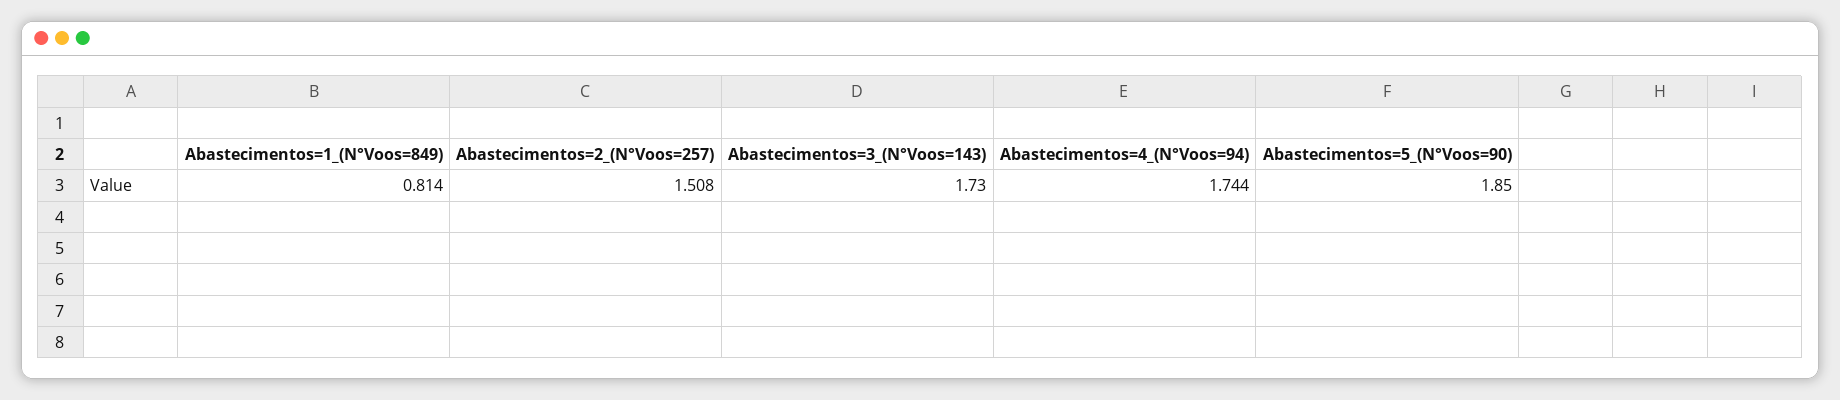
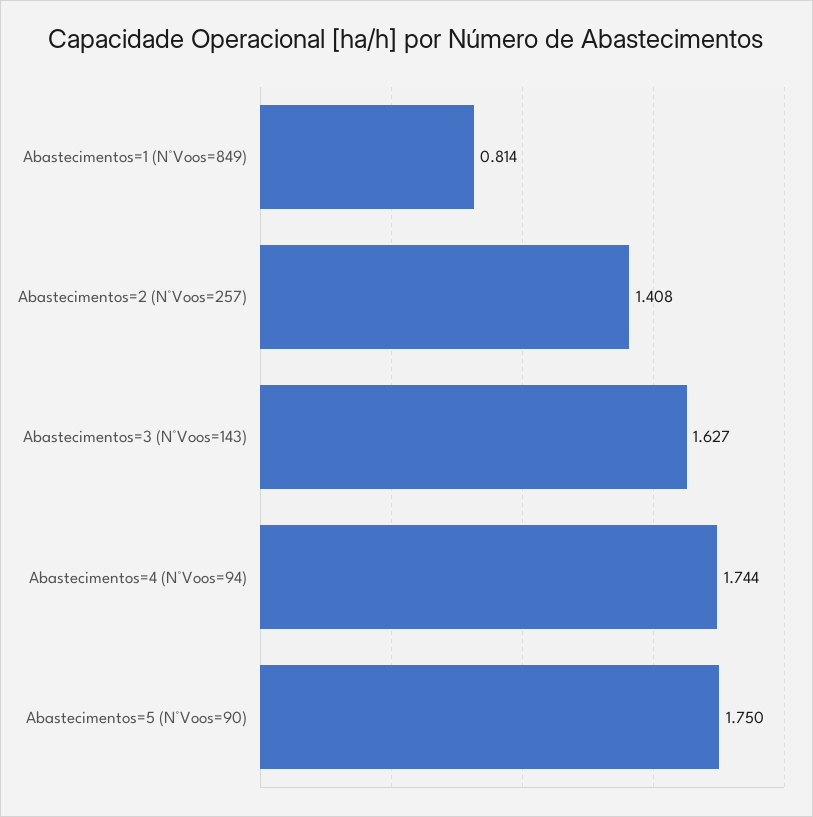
Abastecimentos=2_(N°Voos=257): 1.508 -> 1.408
Abastecimentos=3_(N°Voos=143): 1.73 -> 1.627
Abastecimentos=5_(N°Voos=90): 1.85 -> 1.75

